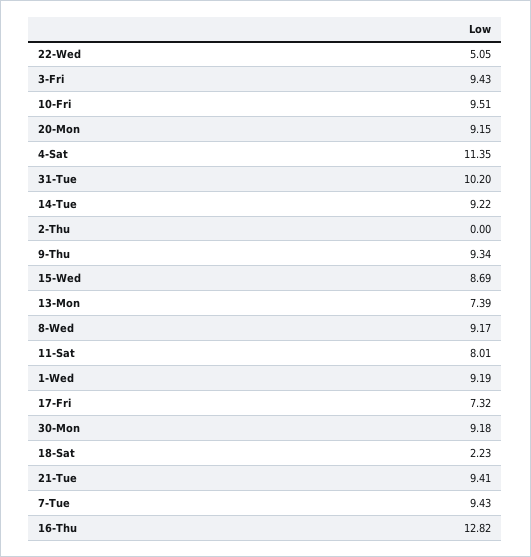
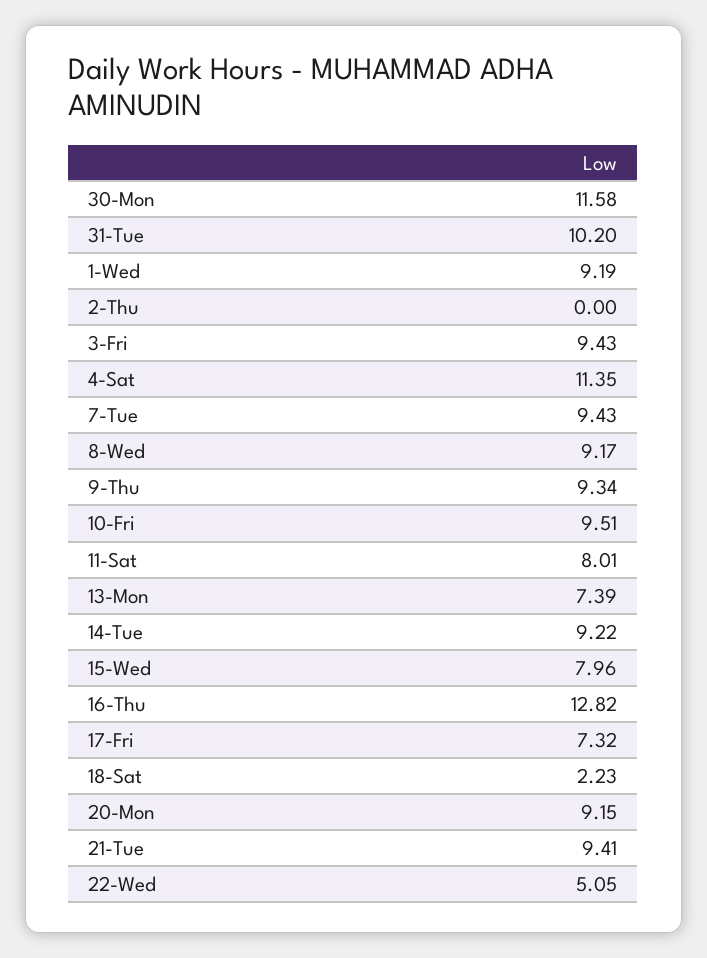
15-Wed: 8.69 -> 7.96
30-Mon: 9.18 -> 11.58

